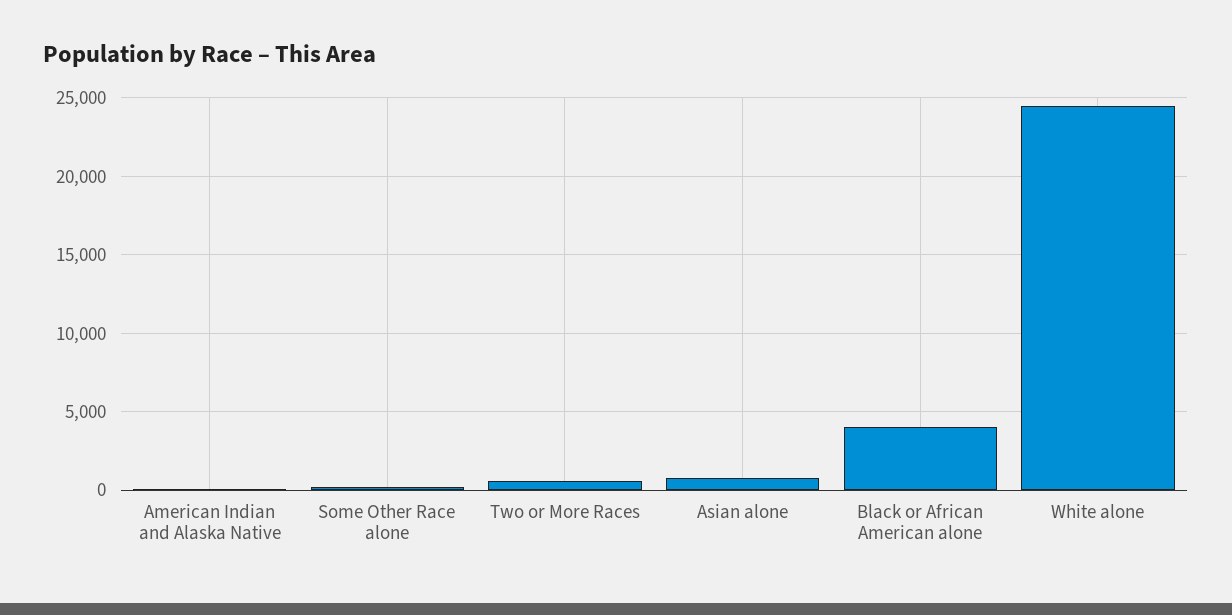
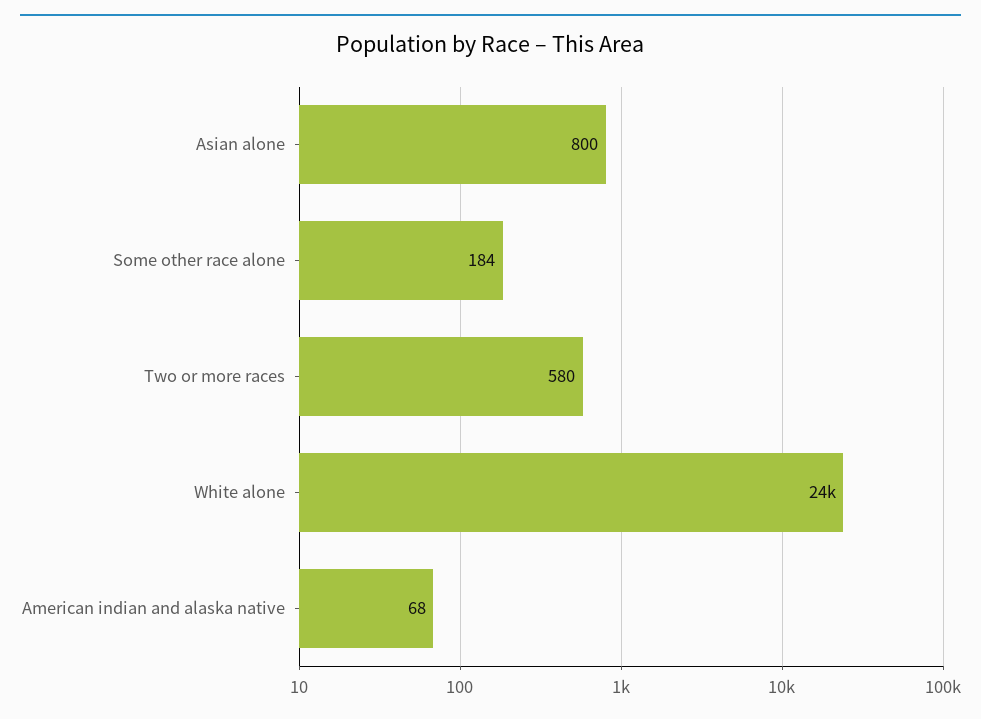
Black or African American alone: 4000 -> none

